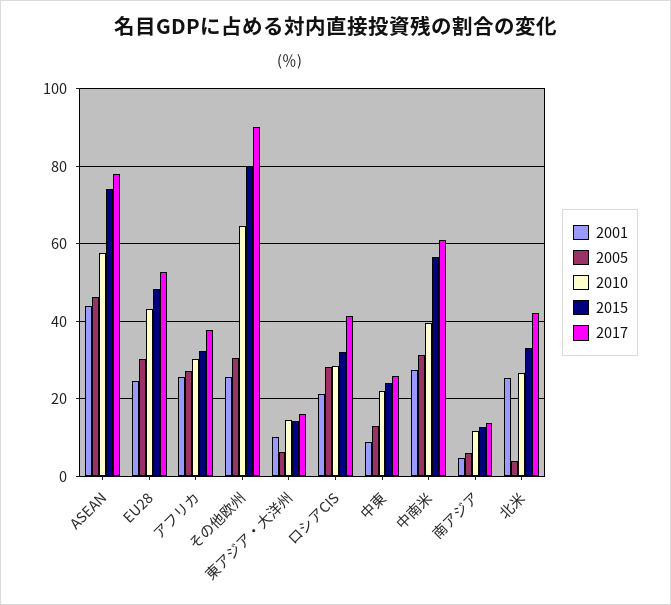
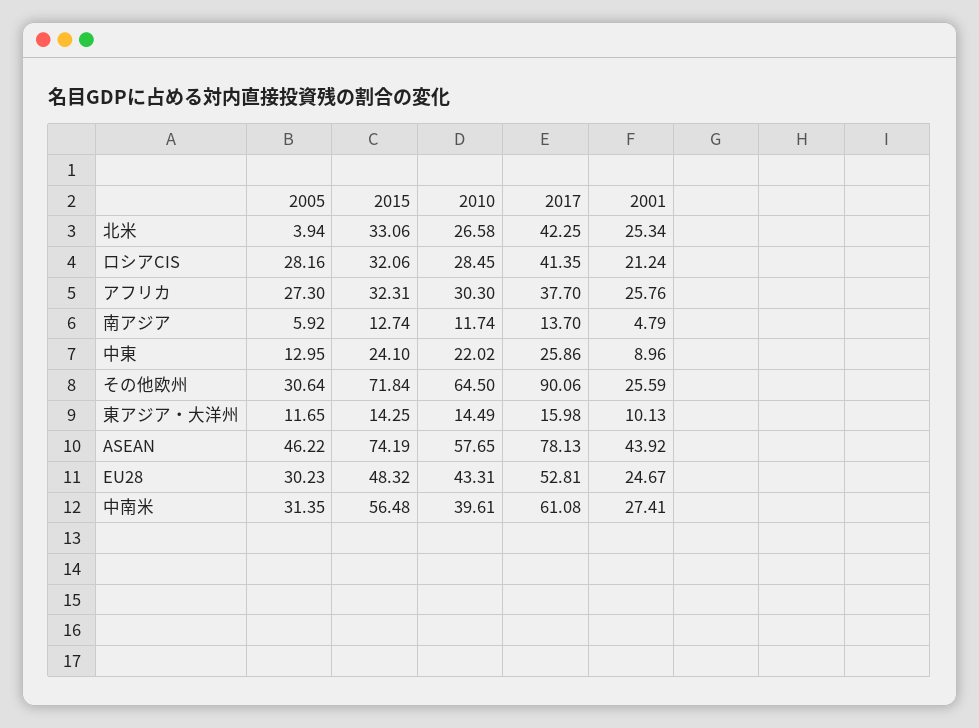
2015, その他欧州: 80 -> 71.84
2005, 東アジア・大洋州: 6 -> 11.65

